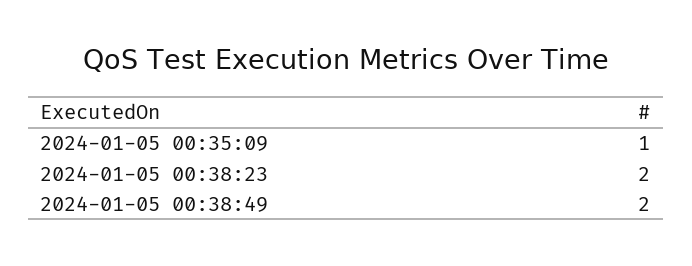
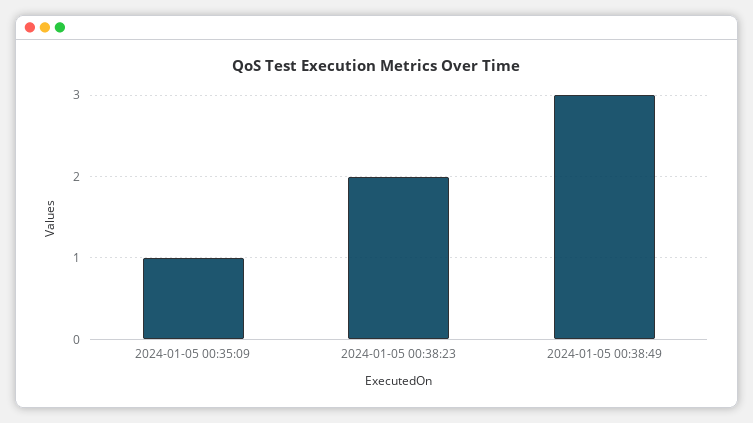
2024-01-05 00:38:49: 2 -> 3

